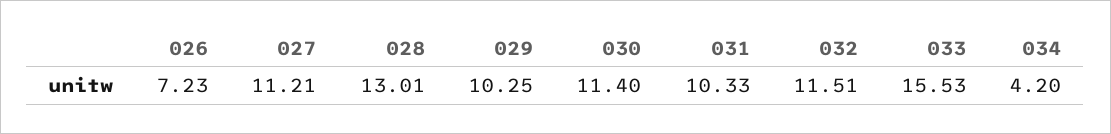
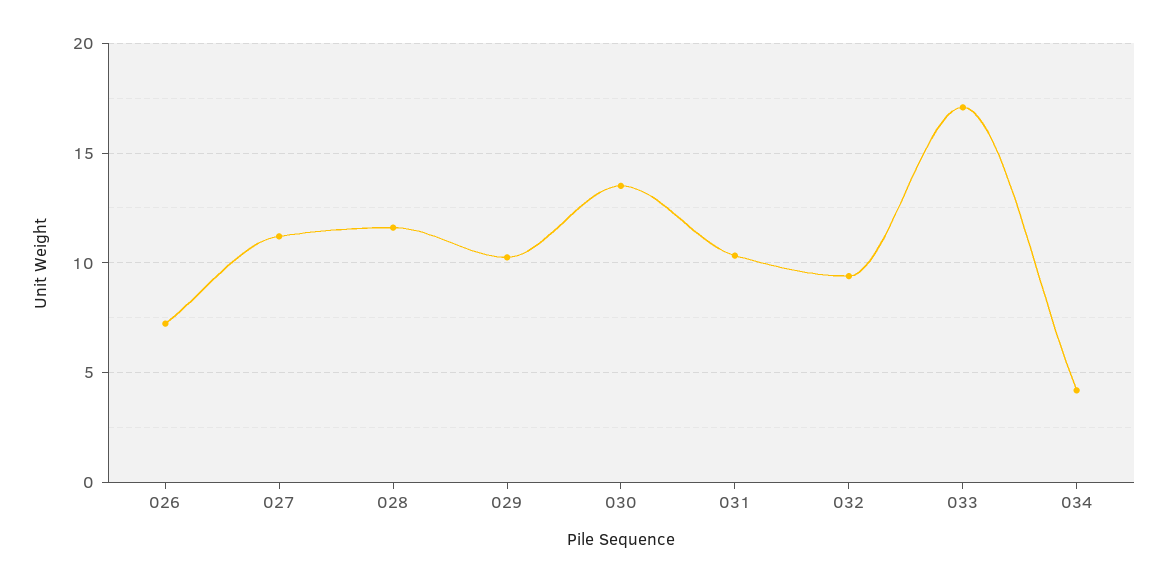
028: 13.01 -> 11.5
030: 11.4 -> 13.5
032: 11.51 -> 9.5
033: 15.53 -> 17

